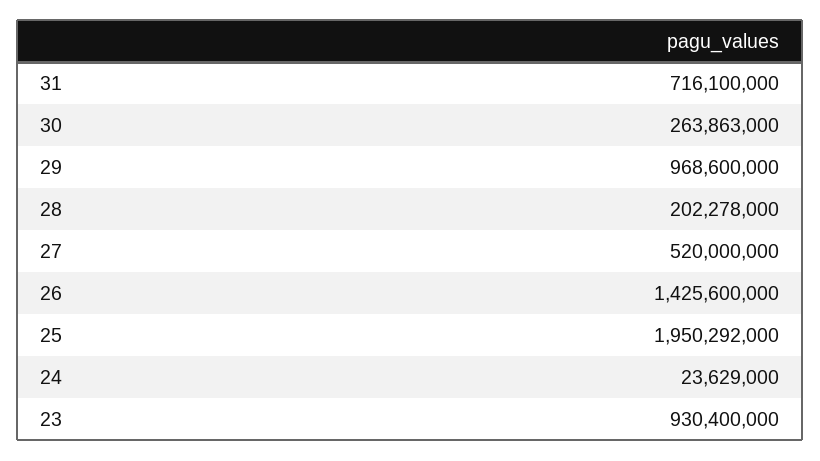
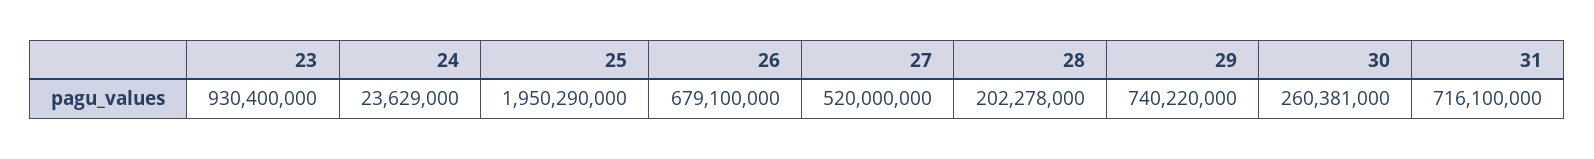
30: 263863000 -> 260381000
29: 968600000 -> 740220000
26: 1425600000 -> 679100000
25: 1950292000 -> 1950290000

